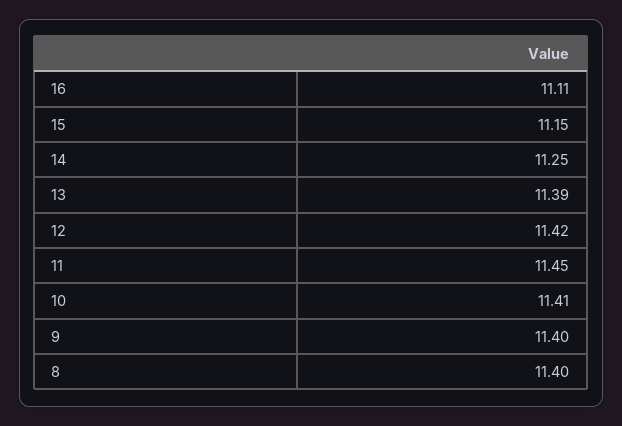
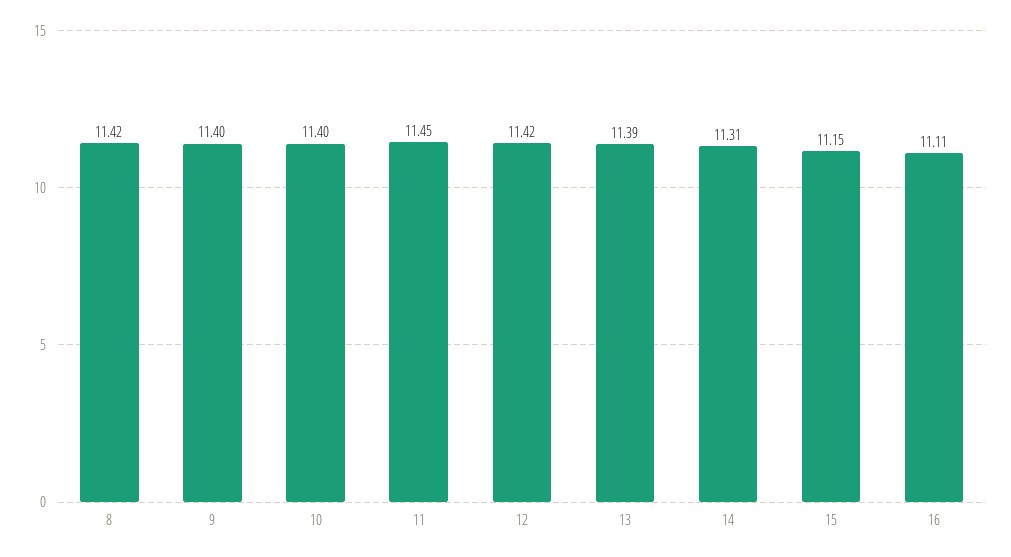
14: 11.25 -> 11.31
10: 11.41 -> 11.4
8: 11.4 -> 11.42

